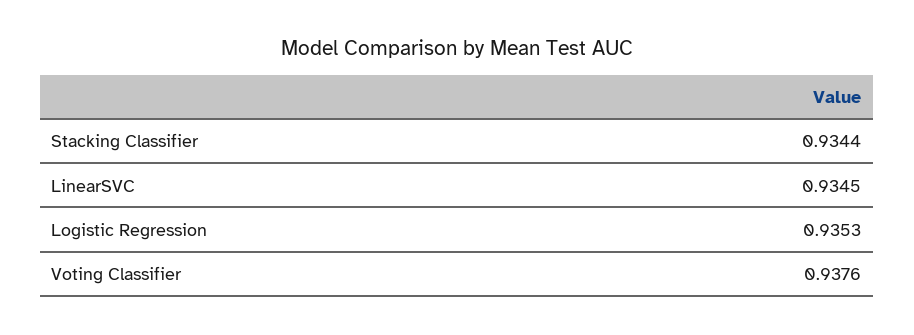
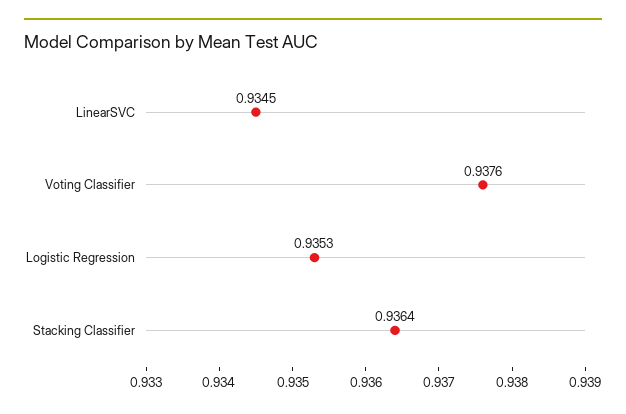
Stacking Classifier: 0.9344 -> 0.9364

